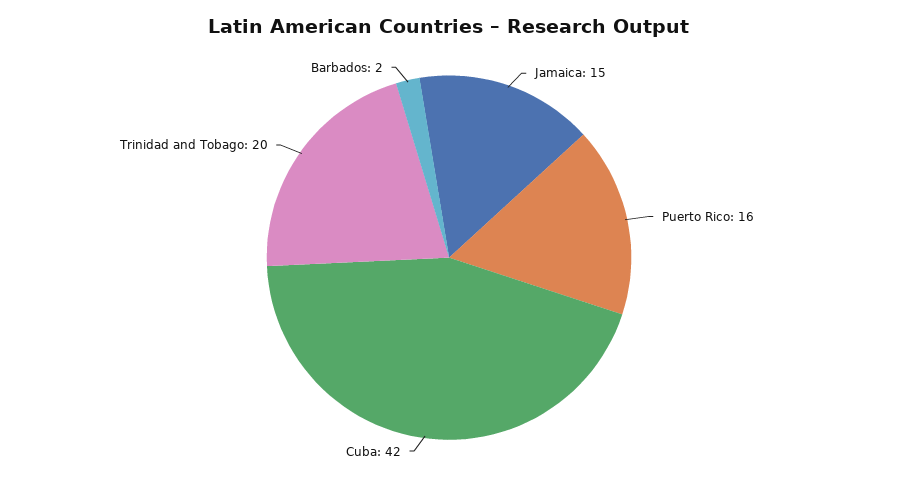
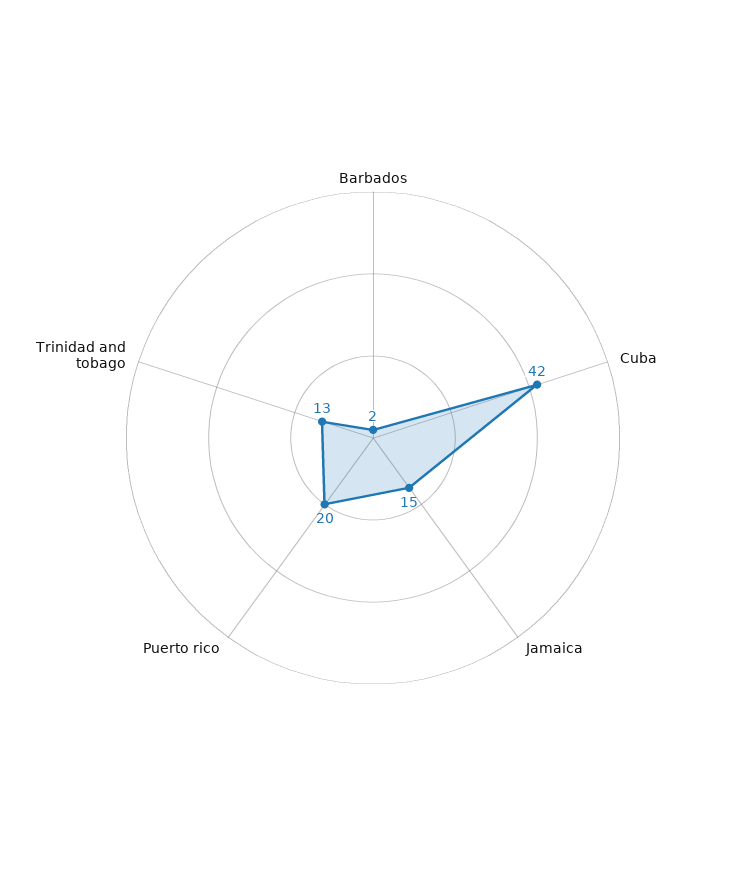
Puerto Rico: 16 -> 20
Trinidad and Tobago: 20 -> 13

